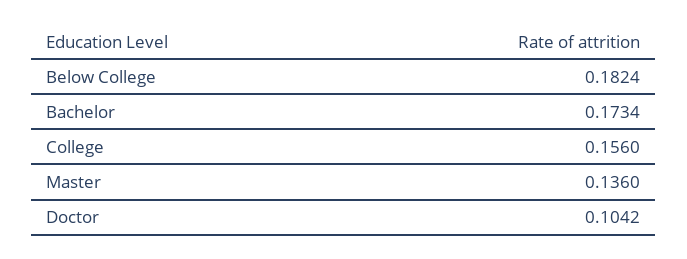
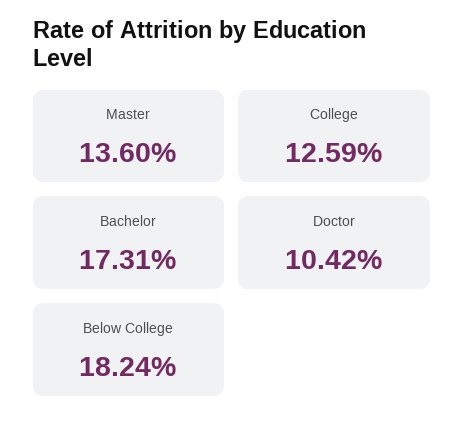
Bachelor: 0.1734 -> 0.1731
College: 0.156 -> 0.1259

